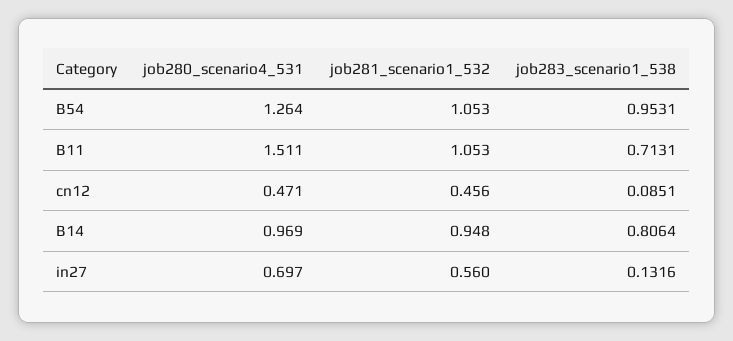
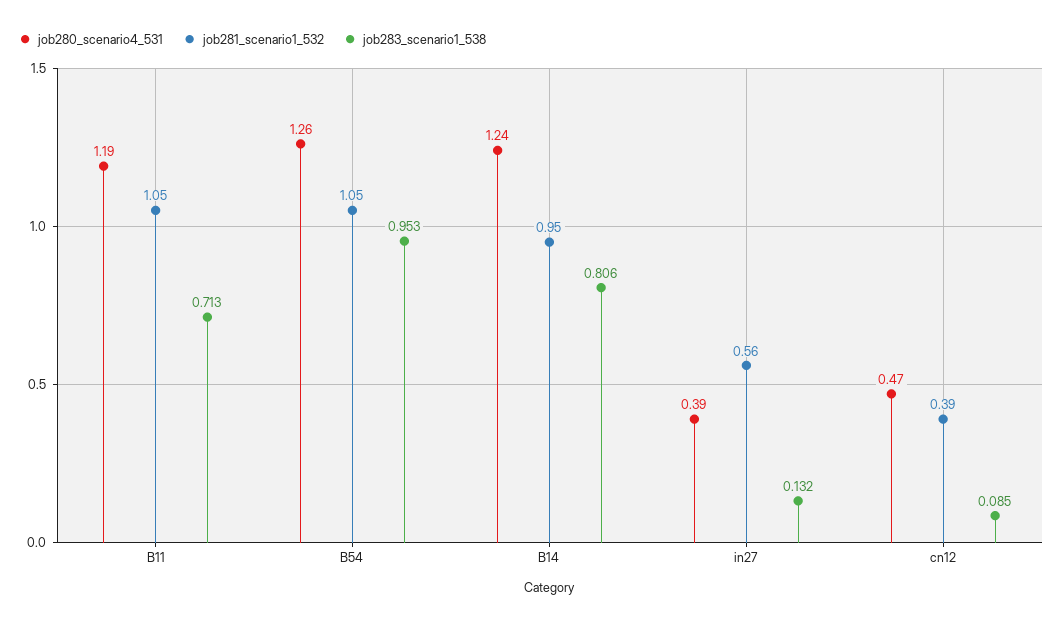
job280_scenario4_531, B11: 1.511 -> 1.19
job281_scenario1_532, cn12: 0.456 -> 0.39
job280_scenario4_531, B14: 0.969 -> 1.24
job280_scenario4_531, in27: 0.697 -> 0.39

